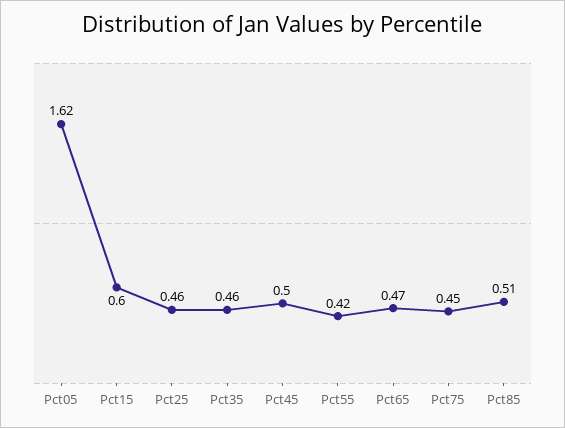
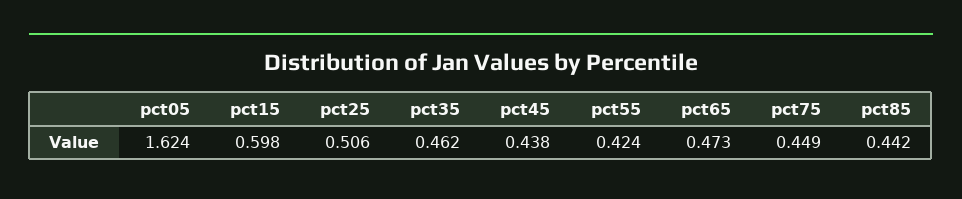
Pct25: 0.46 -> 0.506
Pct45: 0.5 -> 0.438
Pct85: 0.51 -> 0.442

